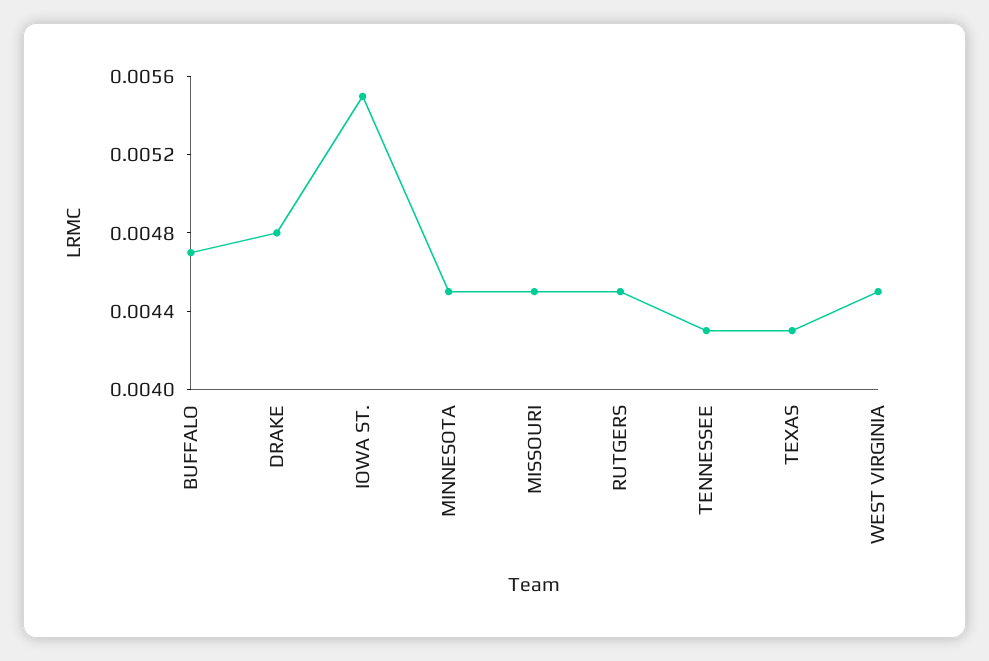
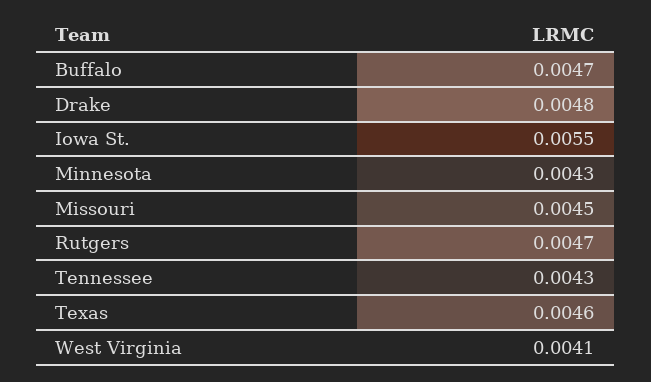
MINNESOTA: 0.0045 -> 0.0043
RUTGERS: 0.0045 -> 0.0047
TEXAS: 0.0043 -> 0.0046
WEST VIRGINIA: 0.0045 -> 0.0041

